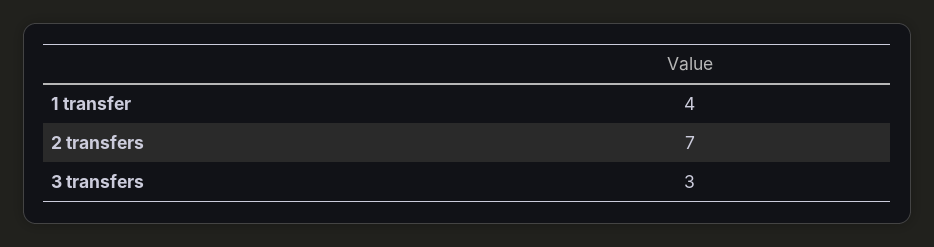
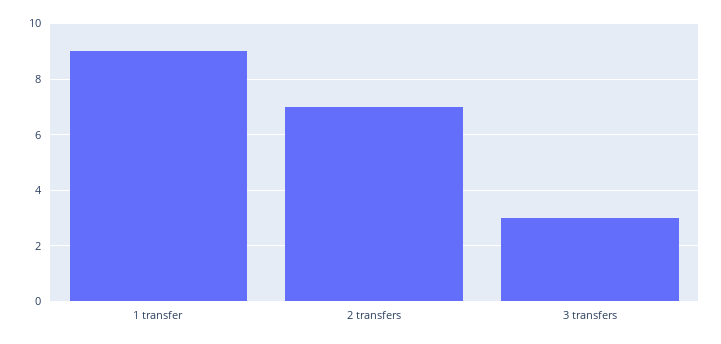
1 transfer: 4 -> 9

